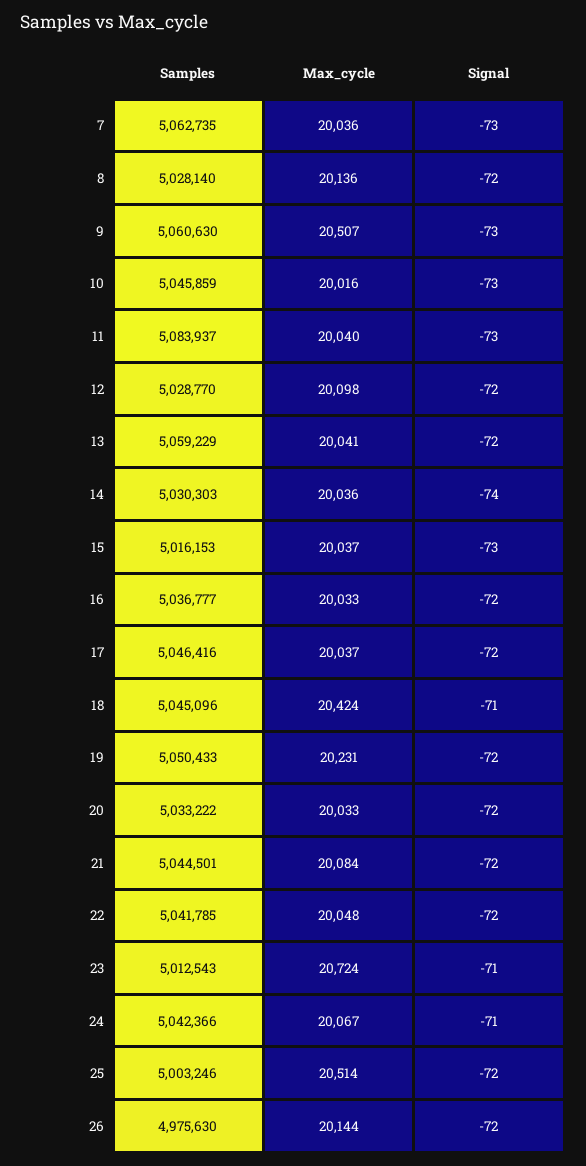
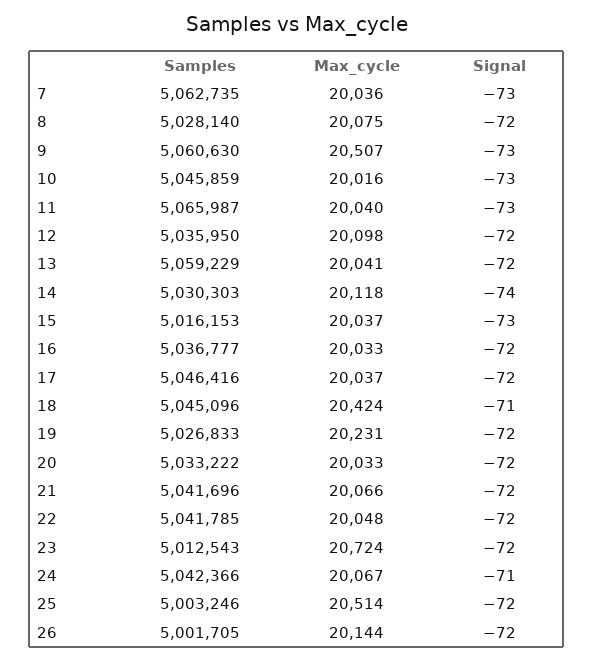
Max_cycle, 8: 20136 -> 20075
Samples, 11: 5083937 -> 5065987
Samples, 12: 5028770 -> 5035950
Max_cycle, 14: 20036 -> 20118
Samples, 19: 5050433 -> 5026833
Samples, 21: 5044501 -> 5041696
Max_cycle, 21: 20084 -> 20066
Signal, 23: -71 -> -72
Samples, 26: 4975630 -> 5001705

